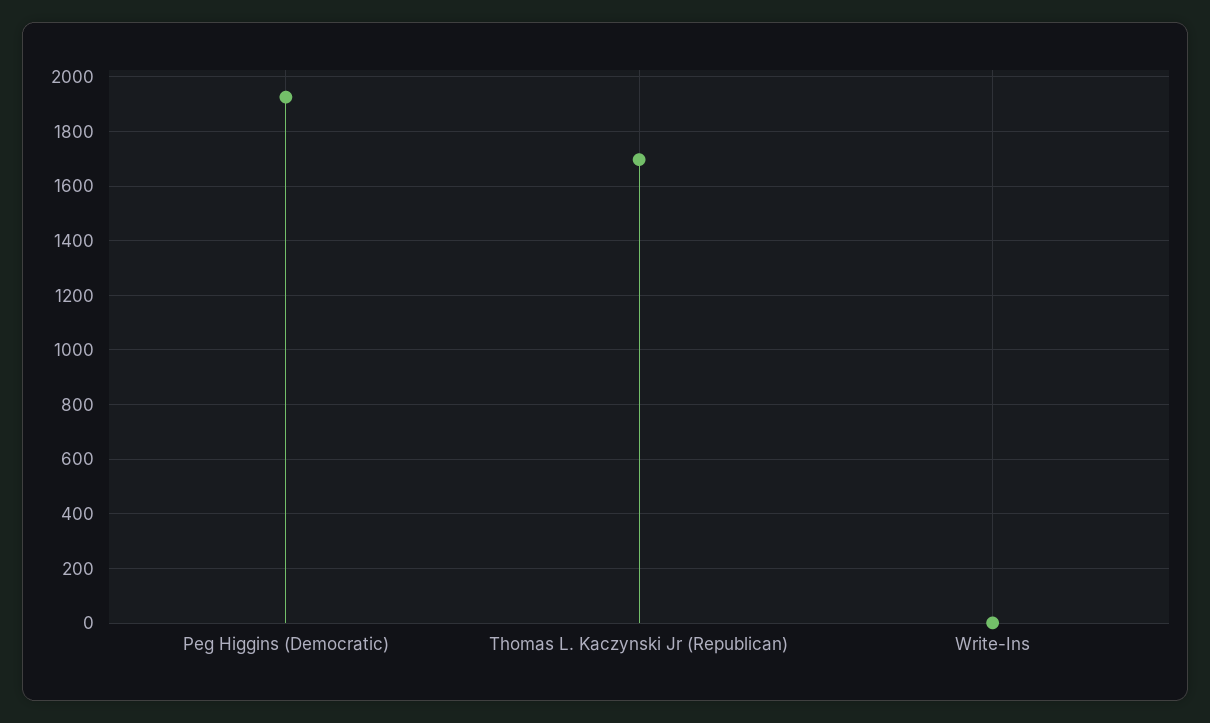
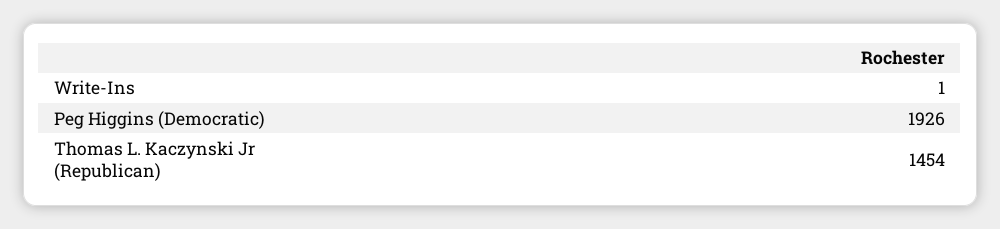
Thomas L. Kaczynski Jr (Republican): 1700 -> 1454

